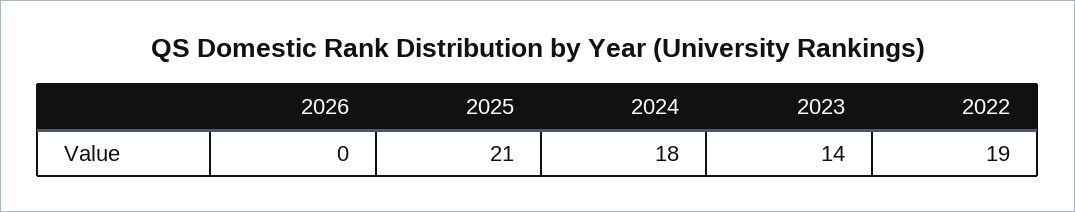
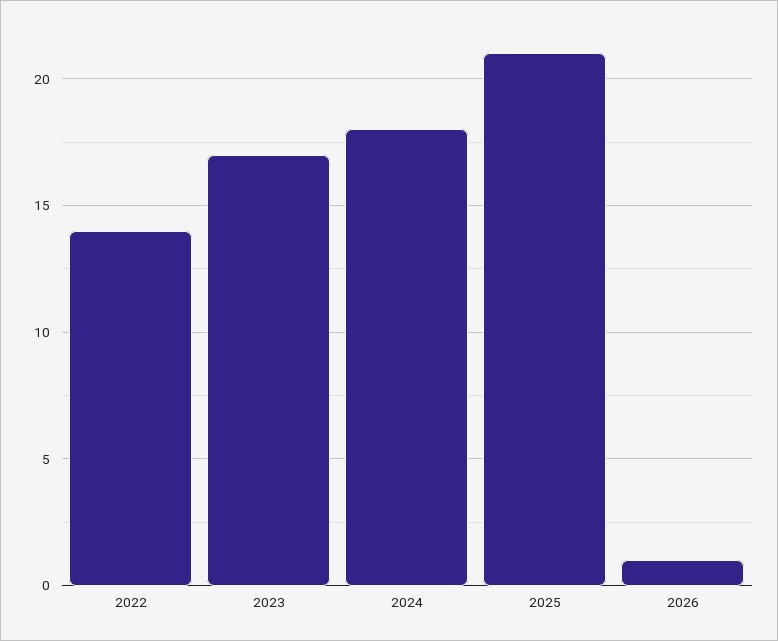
2026: 0 -> 1
2023: 14 -> 17
2022: 19 -> 14

